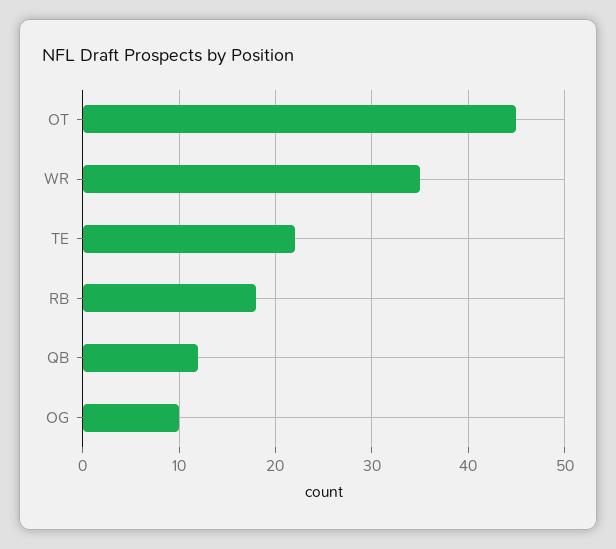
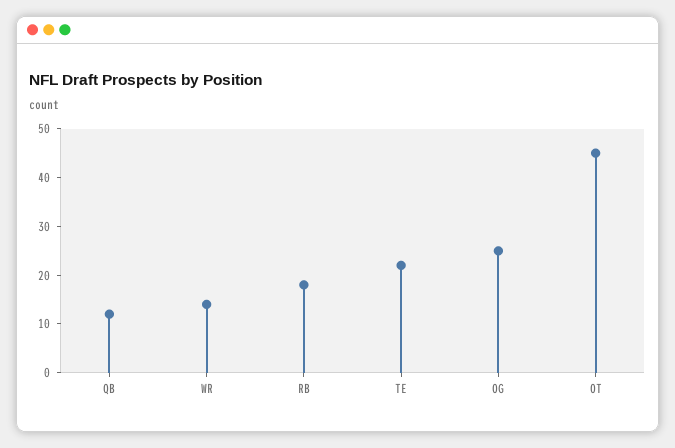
WR: 35 -> 15
OG: 10 -> 25

